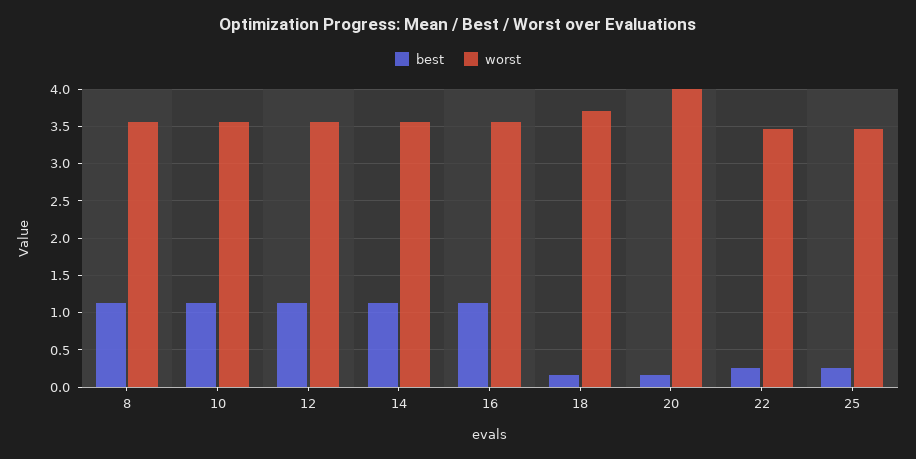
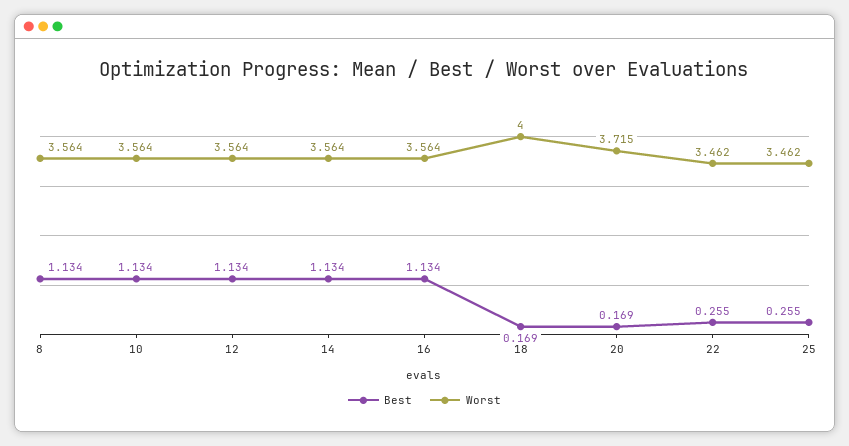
worst, 18: 3.7 -> 4
worst, 20: 4 -> 3.715

